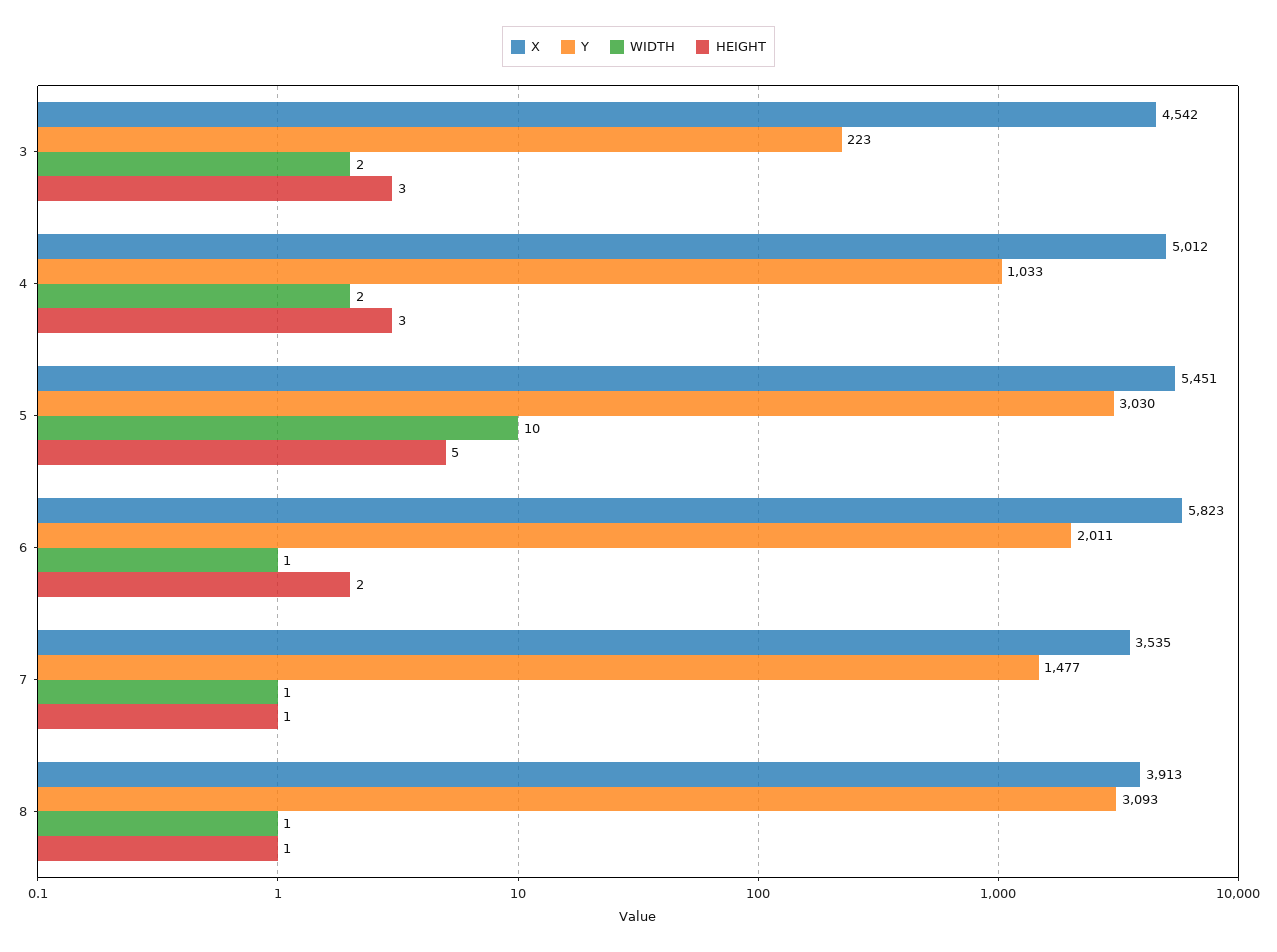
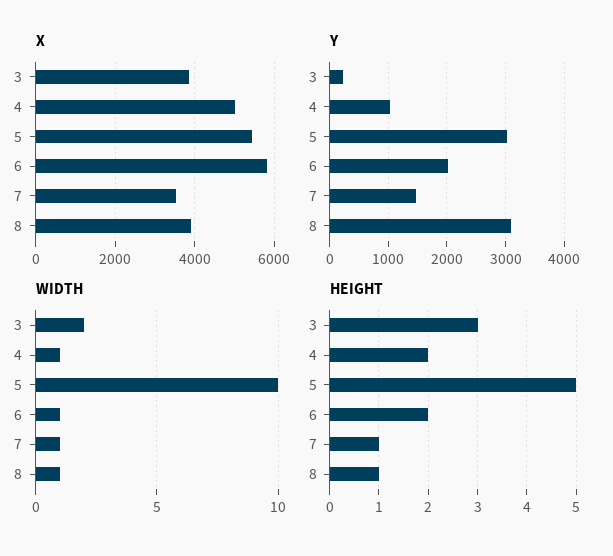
X, 3: 4542 -> 3800
WIDTH, 4: 2 -> 1
HEIGHT, 4: 3 -> 2

